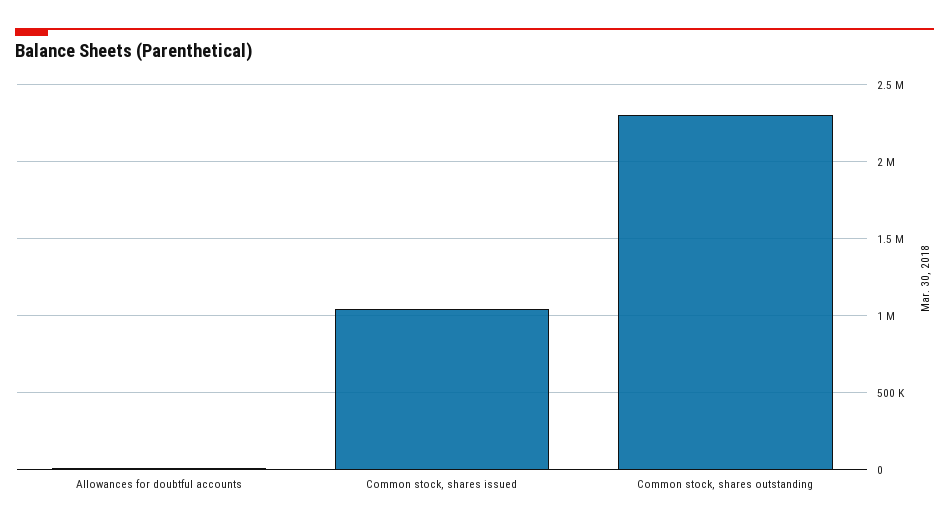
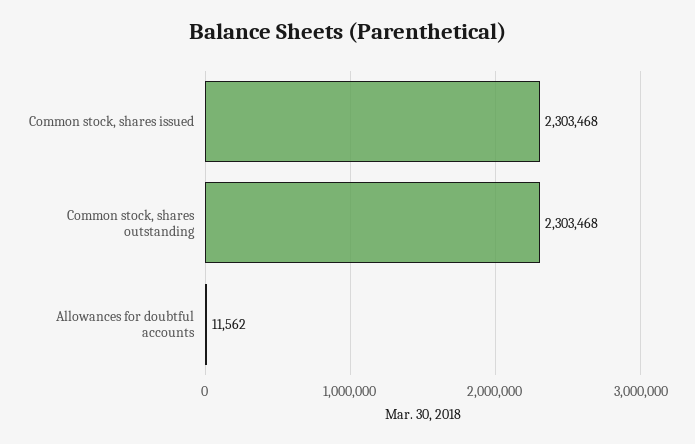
Common stock, shares issued: 1050000 -> 2303468

